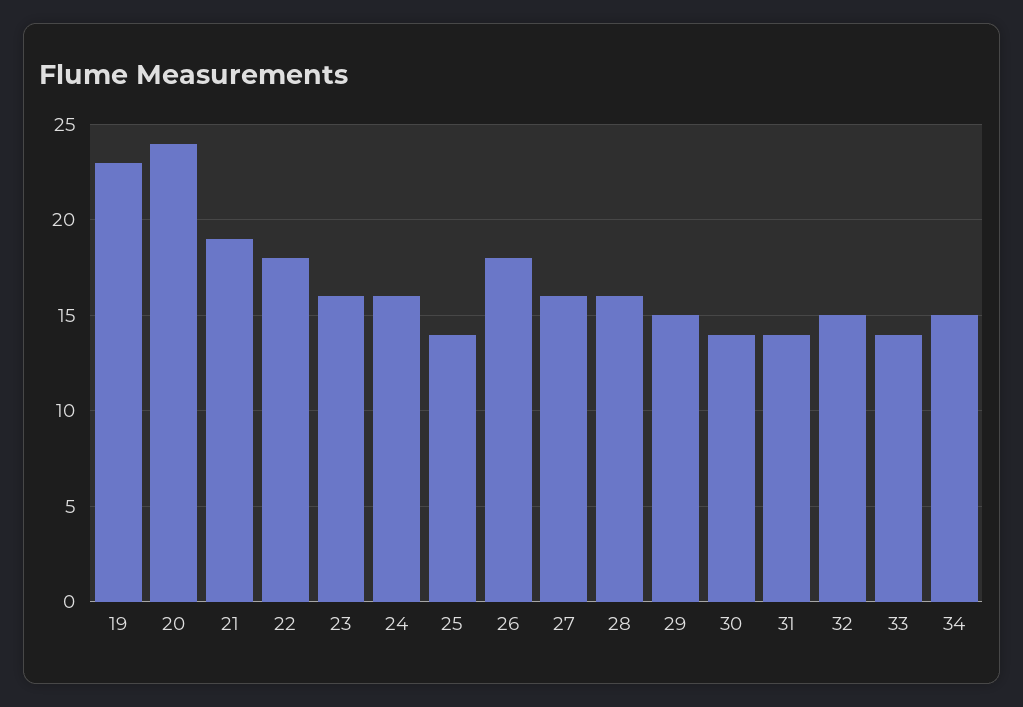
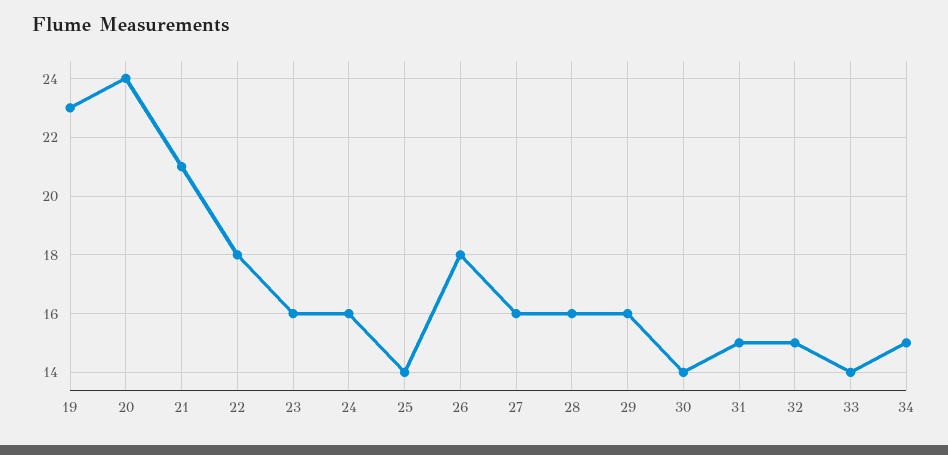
21: 19 -> 21
29: 15 -> 16
31: 14 -> 15

